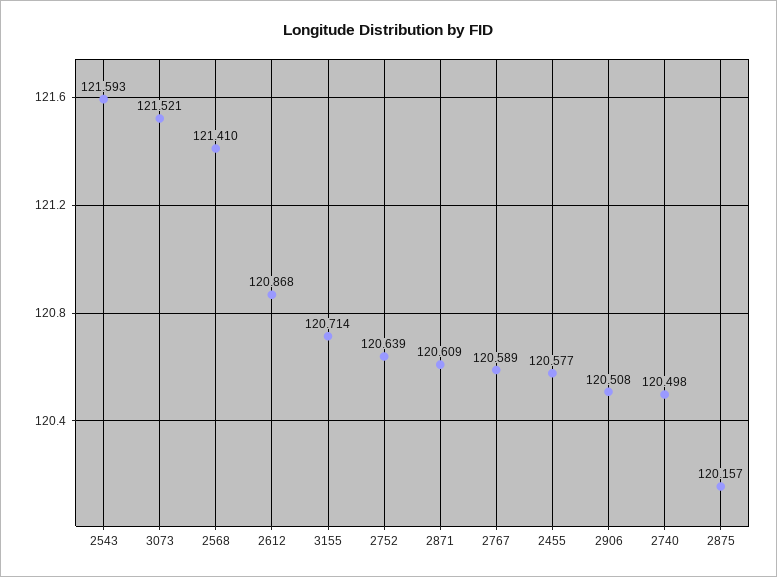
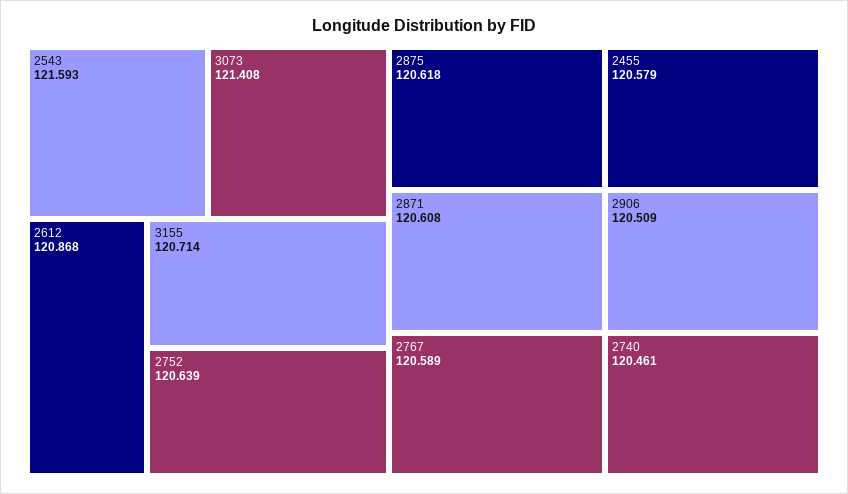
3073: 121.521 -> 121.408
2568: 121.41 -> none
2871: 120.609 -> 120.608
2455: 120.577 -> 120.579
2906: 120.508 -> 120.509
2740: 120.498 -> 120.461
2875: 120.157 -> 120.618

